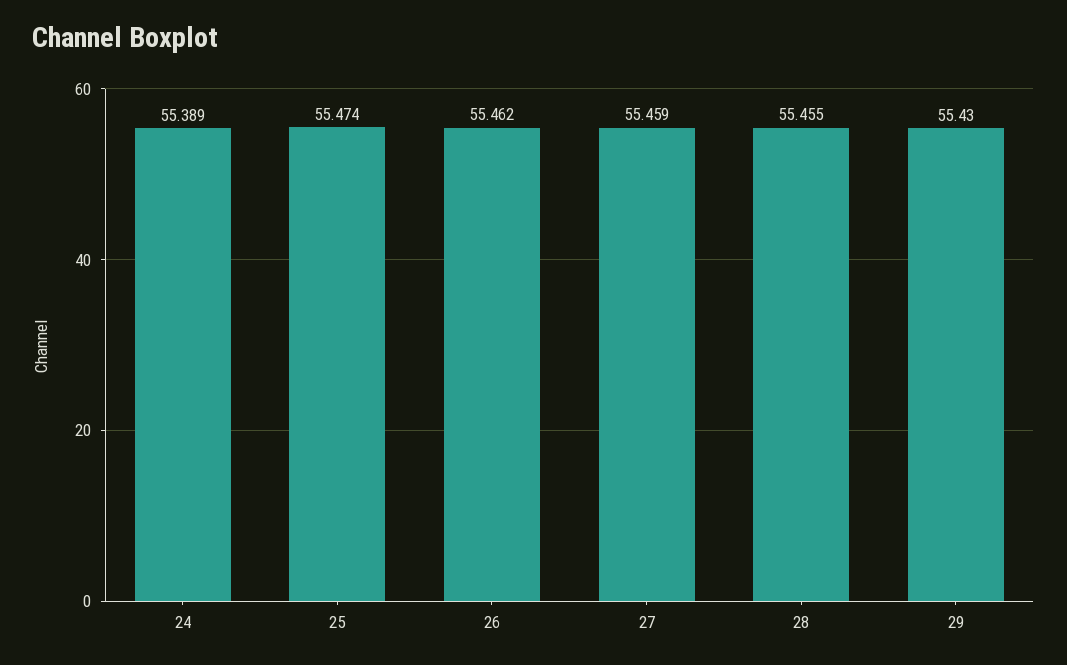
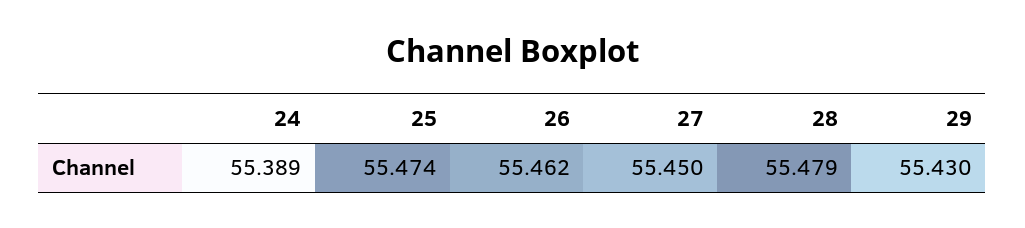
27: 55.459 -> 55.45
28: 55.455 -> 55.479

